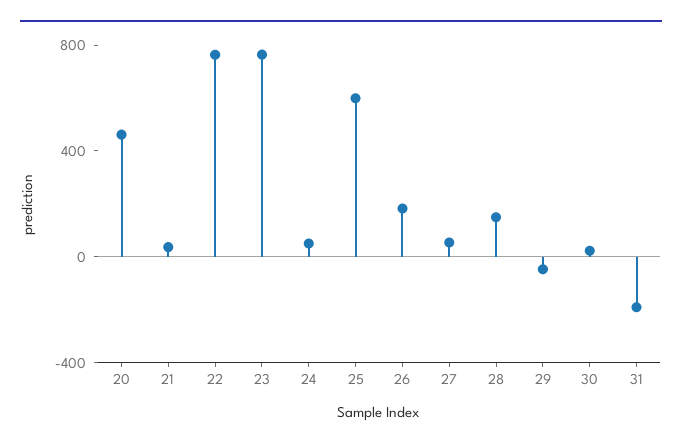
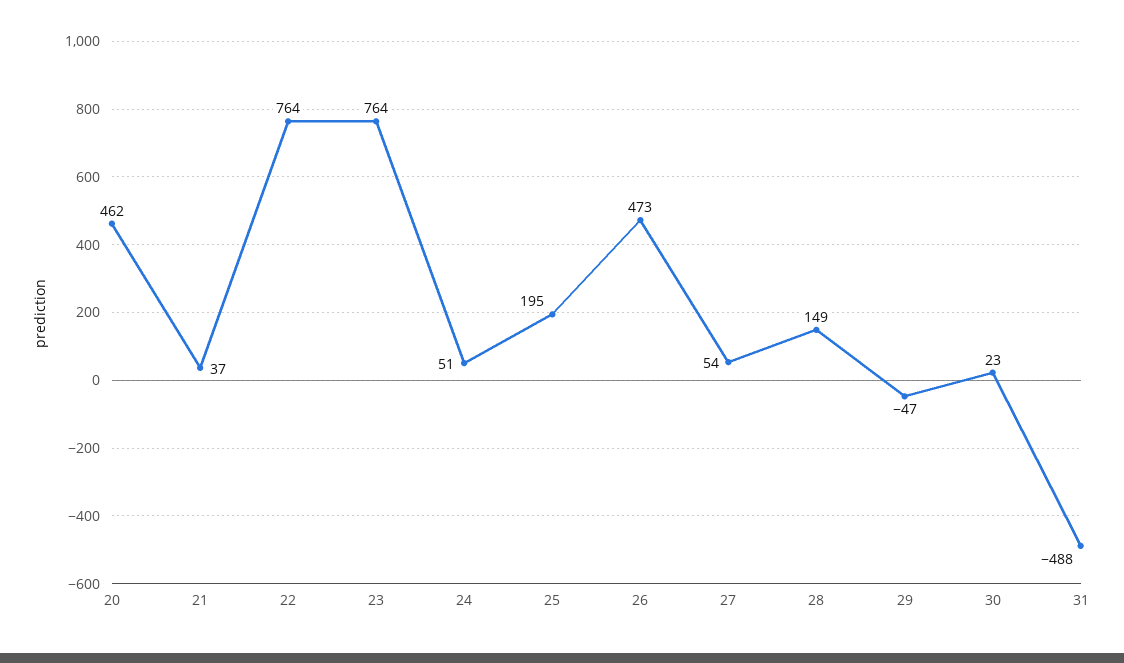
25: 600 -> 195
26: 200 -> 473
31: -200 -> -488

